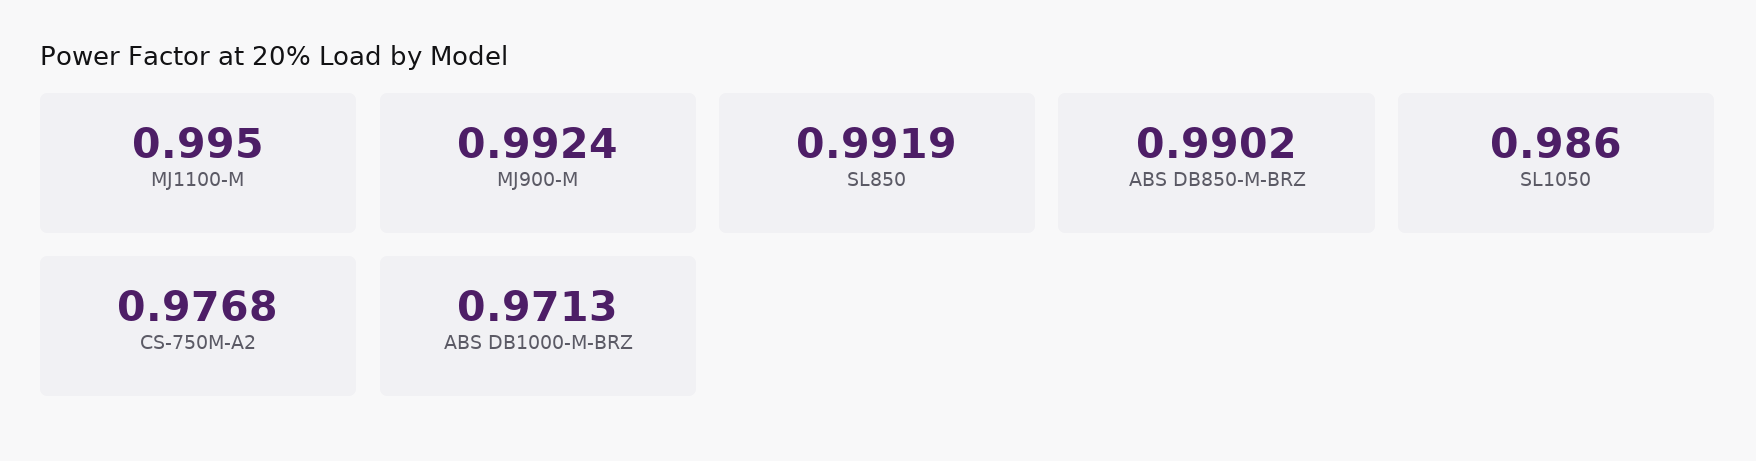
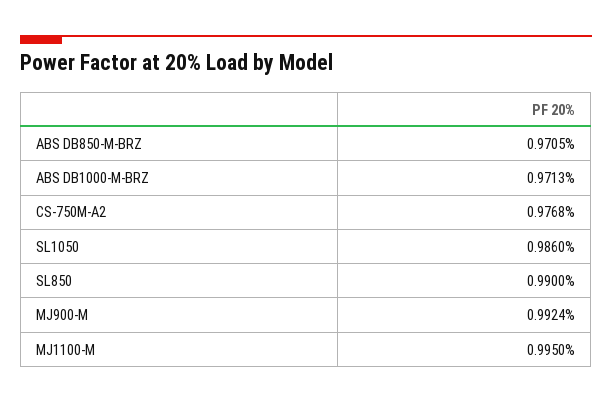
SL850: 0.9919 -> 0.99
ABS DB850-M-BRZ: 0.9902 -> 0.9705

